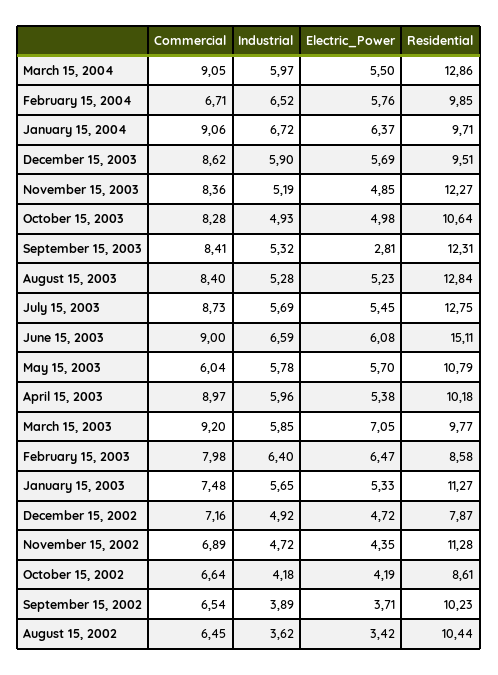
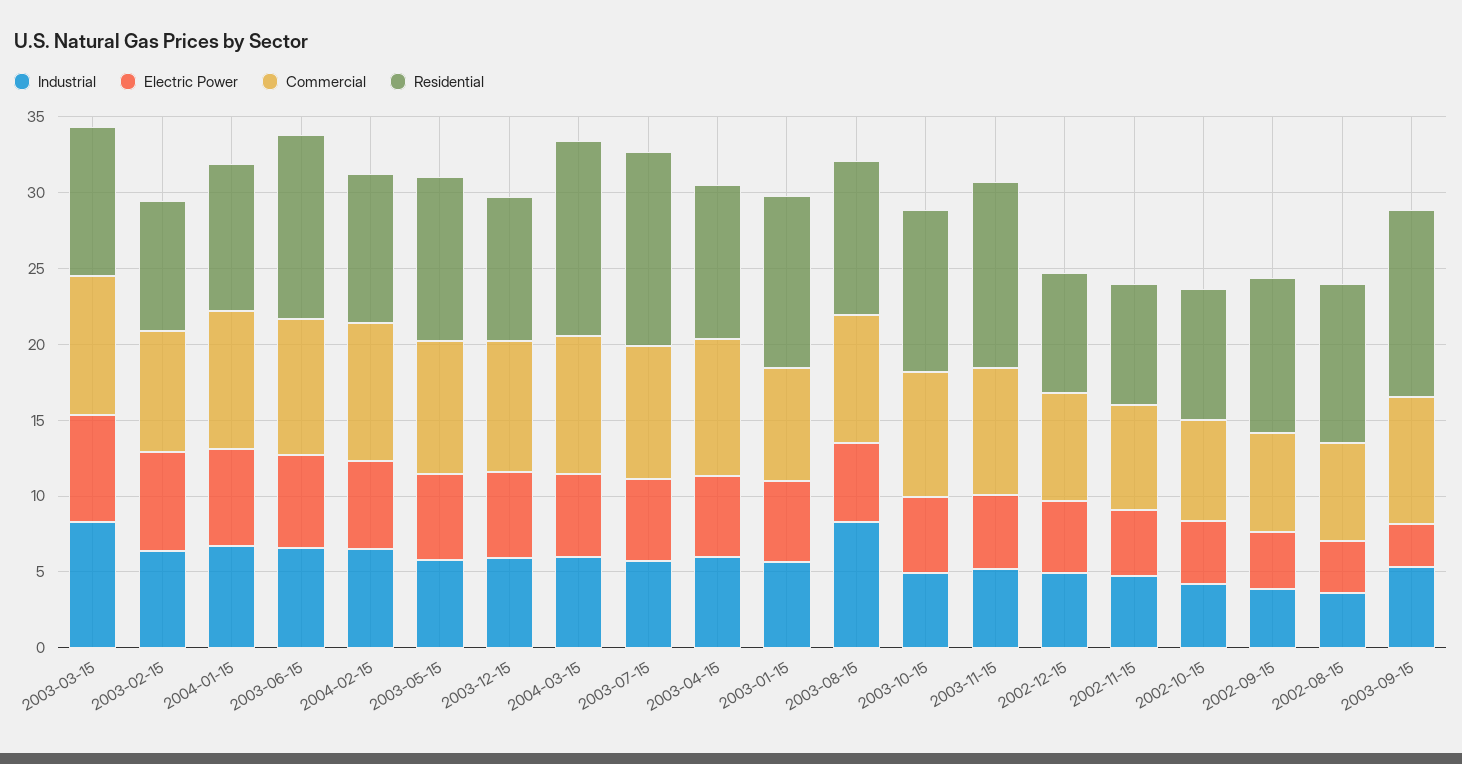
Commercial, February 15, 2004: 6.71 -> 9
Industrial, August 15, 2003: 5.28 -> 8
Residential, August 15, 2003: 12.84 -> 10
Residential, June 15, 2003: 15.11 -> 12
Commercial, May 15, 2003: 6.04 -> 9
Industrial, March 15, 2003: 5.85 -> 8
Residential, November 15, 2002: 11.28 -> 8

